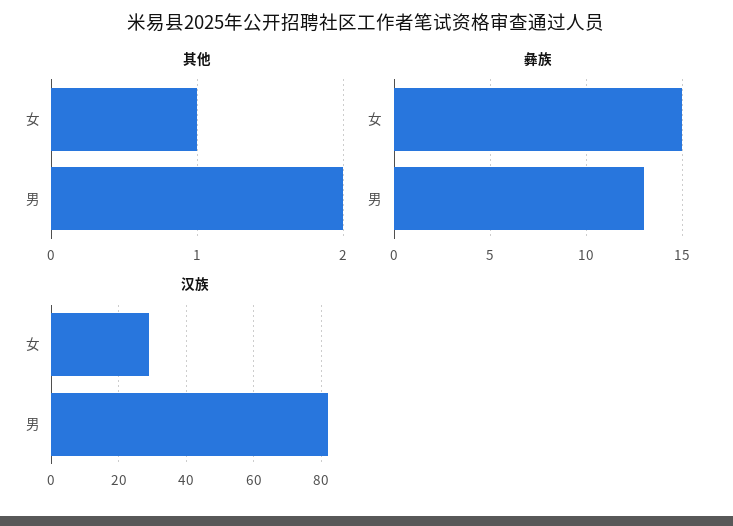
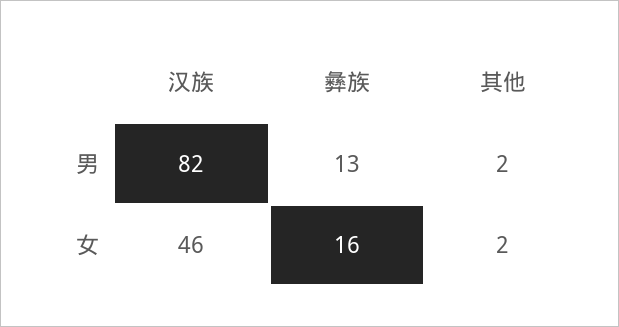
其他, 女: 1 -> 2
彝族, 女: 15 -> 16
汉族, 女: 30 -> 46

